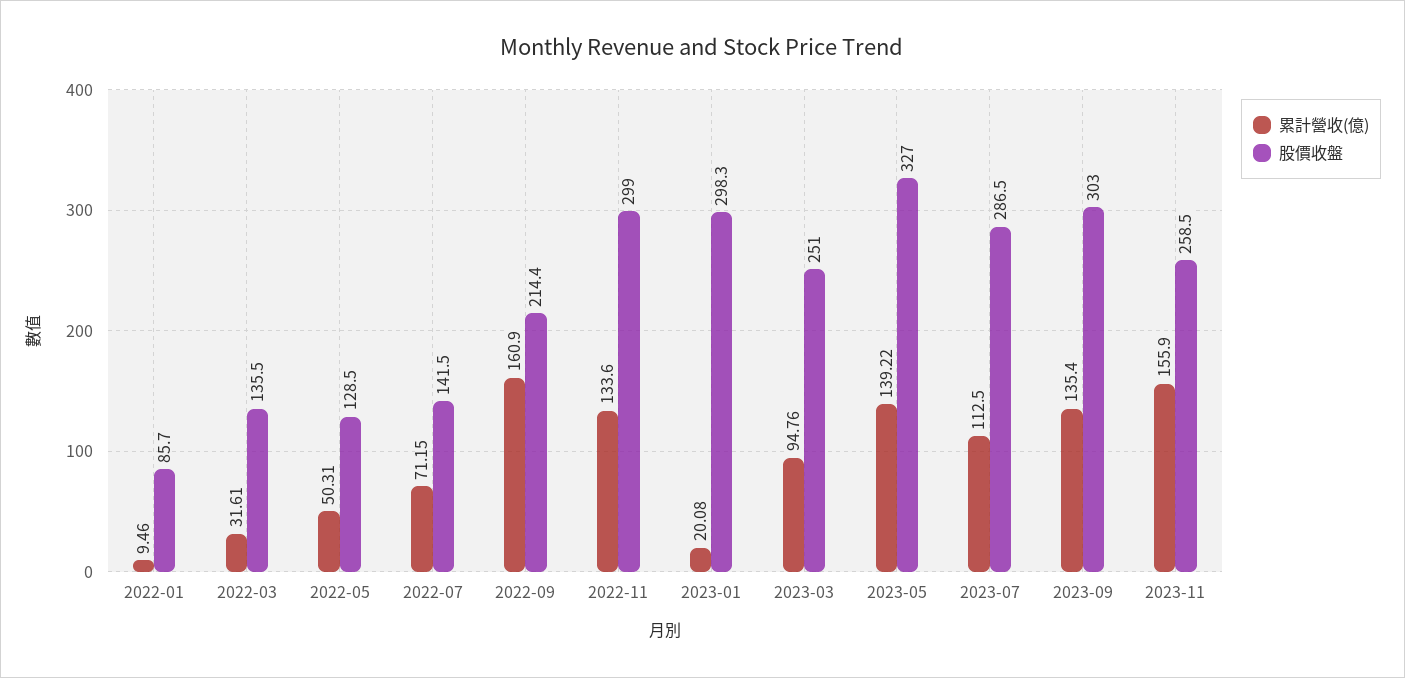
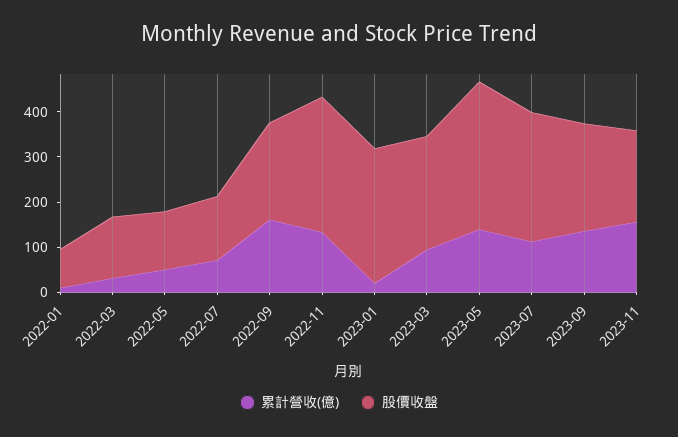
股價收盤, 2023-09: 303 -> 240
股價收盤, 2023-11: 258.5 -> 200

